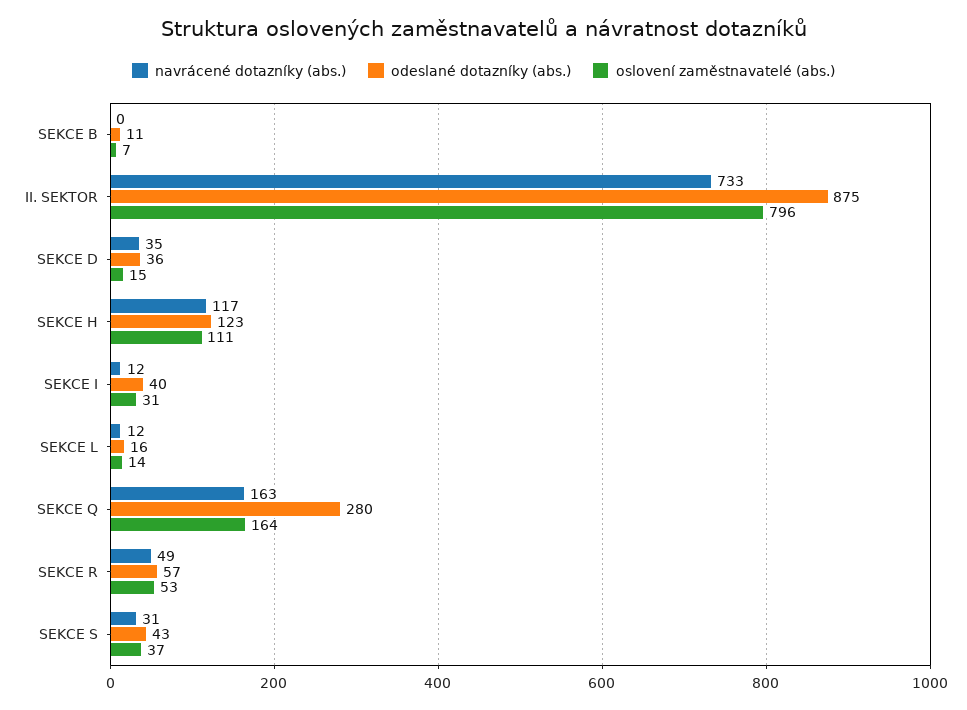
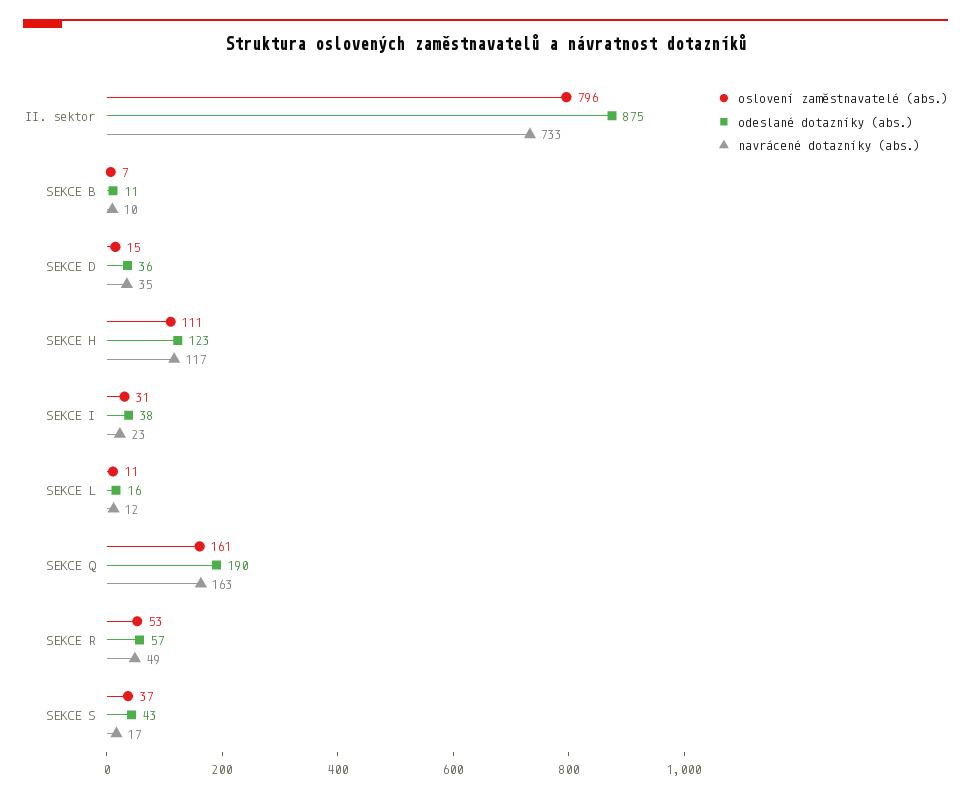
navrácené dotazníky (abs.), SEKCE B: 0 -> 10
navrácené dotazníky (abs.), SEKCE I: 12 -> 23
odeslané dotazníky (abs.), SEKCE I: 40 -> 38
oslovení zaměstnavatelé (abs.), SEKCE L: 14 -> 11
odeslané dotazníky (abs.), SEKCE Q: 280 -> 190
oslovení zaměstnavatelé (abs.), SEKCE Q: 164 -> 161
navrácené dotazníky (abs.), SEKCE S: 31 -> 17

